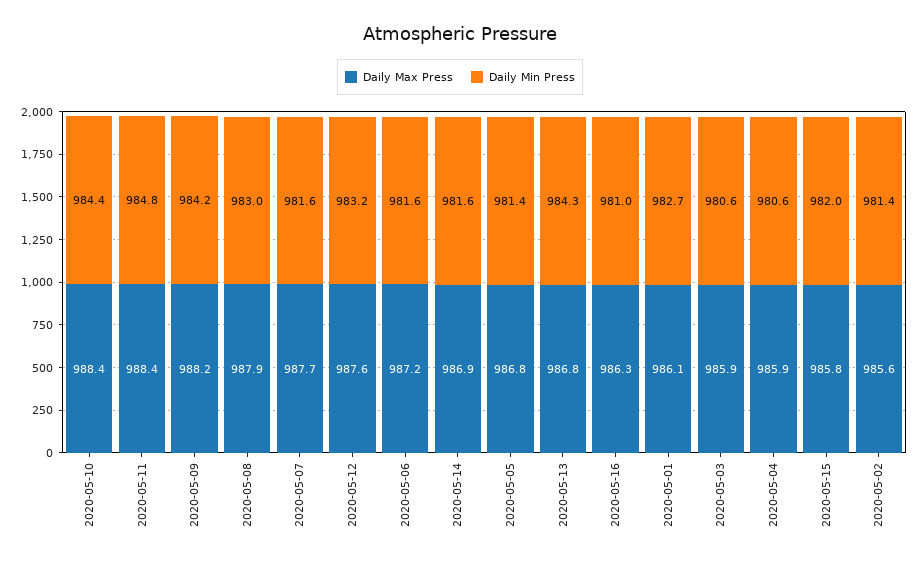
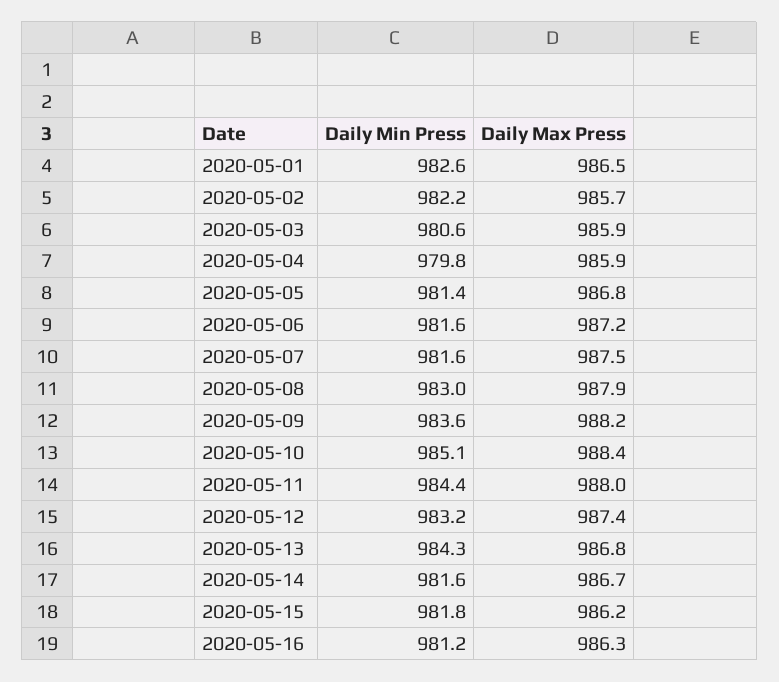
Daily Min Press, 2020-05-10: 984.4 -> 985.1
Daily Max Press, 2020-05-11: 988.4 -> 988
Daily Min Press, 2020-05-11: 984.8 -> 984.4
Daily Min Press, 2020-05-09: 984.2 -> 983.6
Daily Max Press, 2020-05-07: 987.7 -> 987.5
Daily Max Press, 2020-05-12: 987.6 -> 987.4
Daily Max Press, 2020-05-14: 986.9 -> 986.7
Daily Min Press, 2020-05-16: 981 -> 981.2
Daily Max Press, 2020-05-01: 986.1 -> 986.5
Daily Min Press, 2020-05-01: 982.7 -> 982.6
Daily Min Press, 2020-05-04: 980.6 -> 979.8
Daily Max Press, 2020-05-15: 985.8 -> 986.2
Daily Min Press, 2020-05-15: 982 -> 981.8
Daily Max Press, 2020-05-02: 985.6 -> 985.7
Daily Min Press, 2020-05-02: 981.4 -> 982.2

